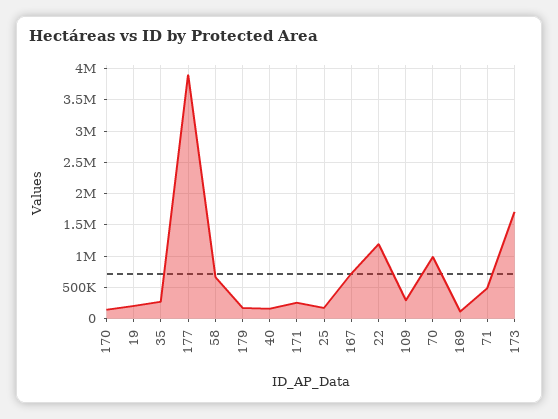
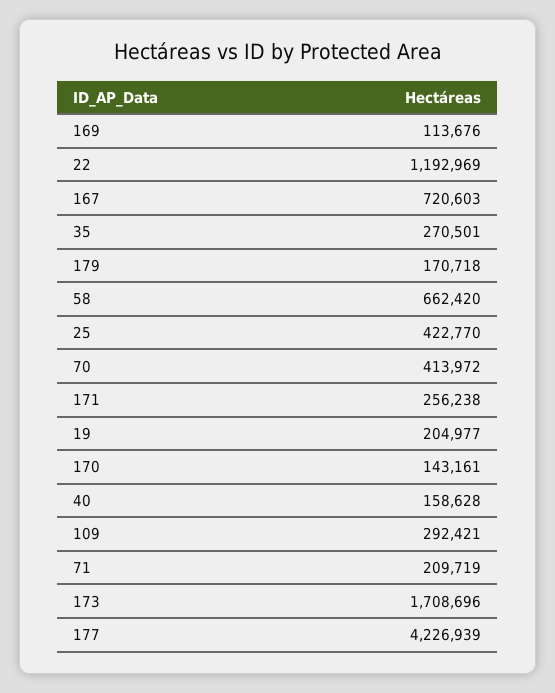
177: 3900000 -> 4226939
25: 200000 -> 422770
70: 1000000 -> 413972
71: 500000 -> 209719

